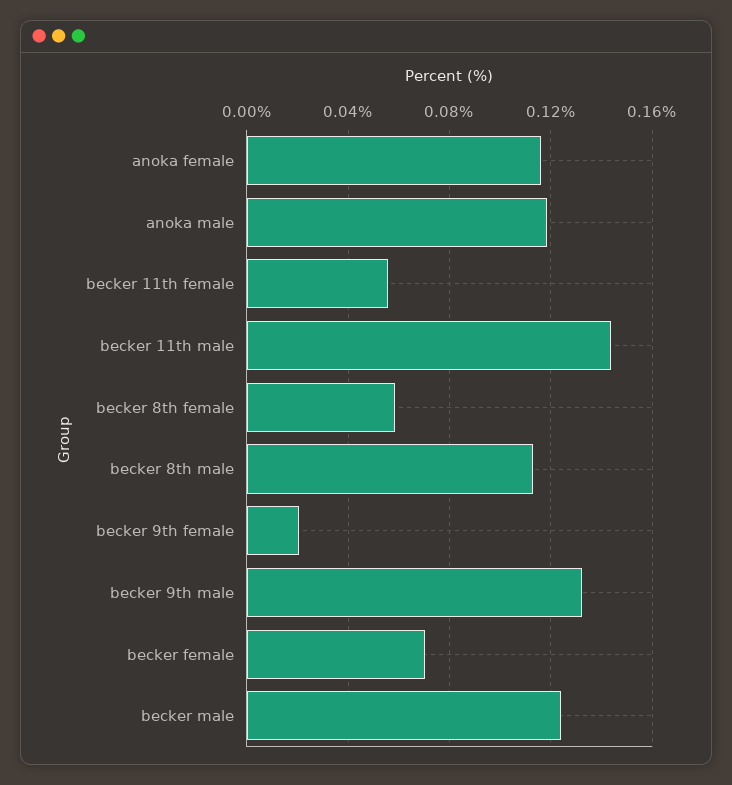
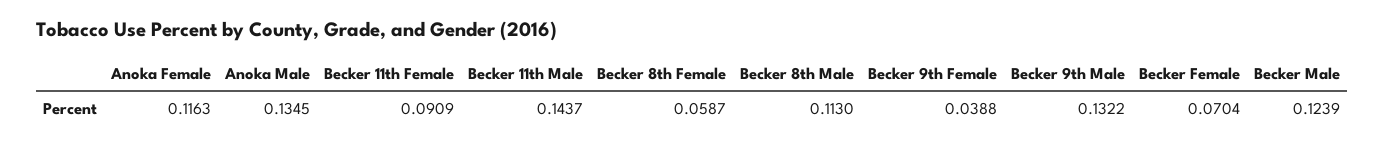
anoka male: 0.12 -> 0.1345
becker 11th female: 0.055 -> 0.0909
becker 9th female: 0.02 -> 0.0388

